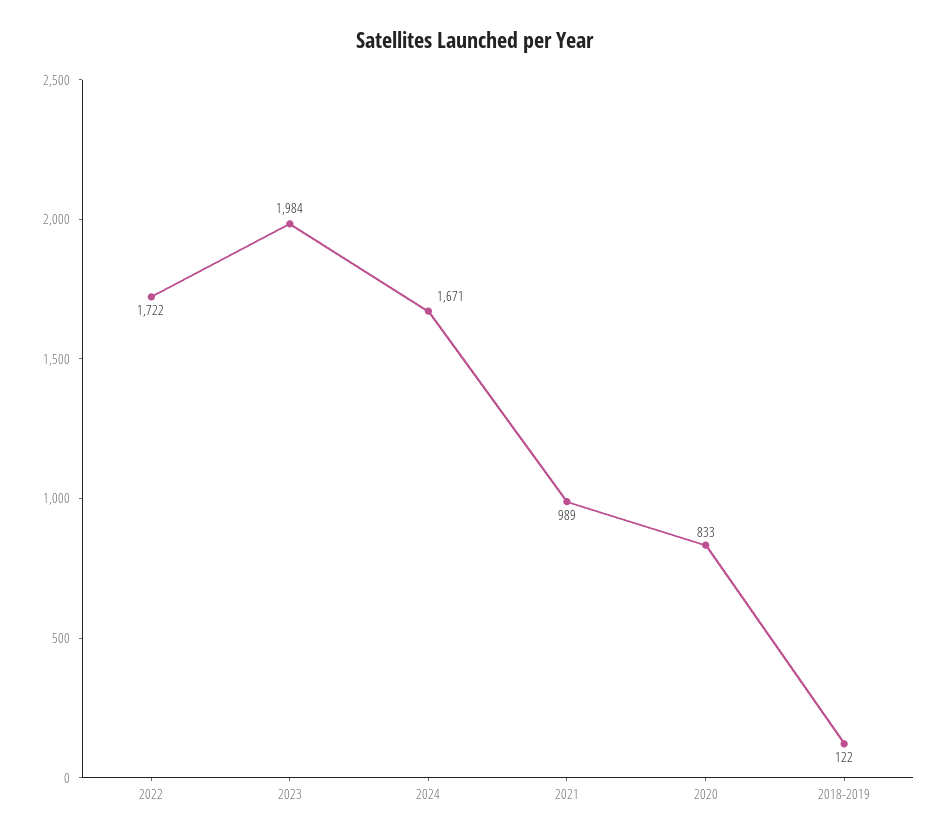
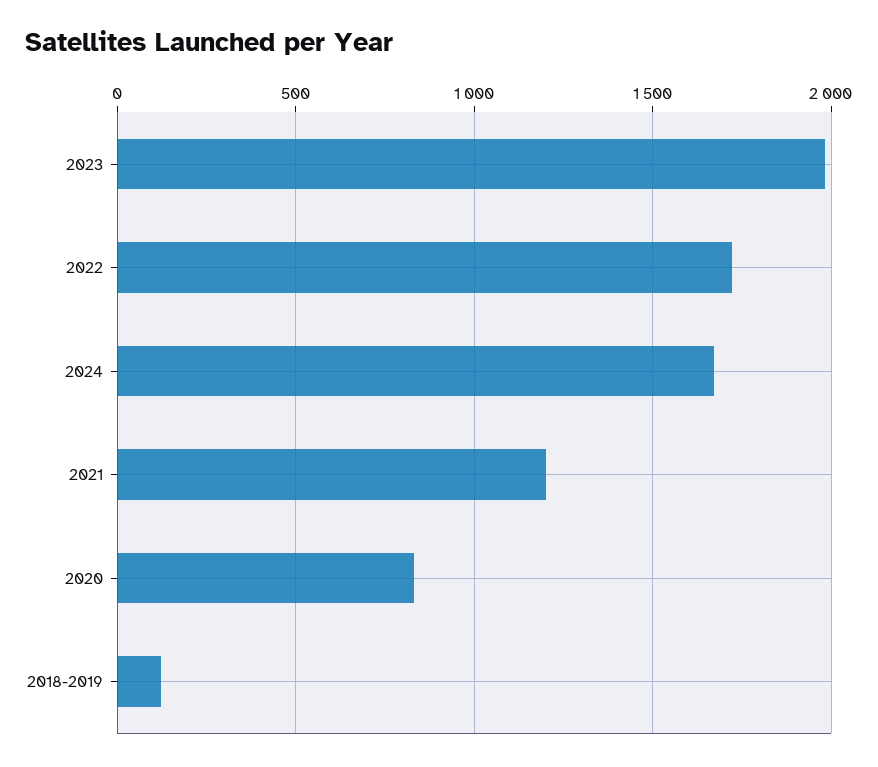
2021: 989 -> 1200

